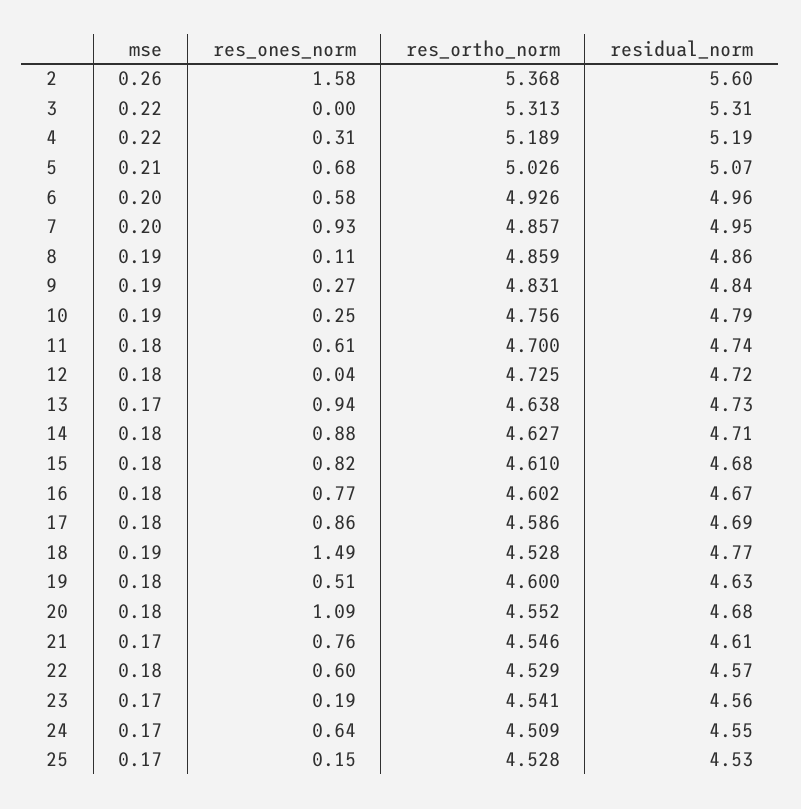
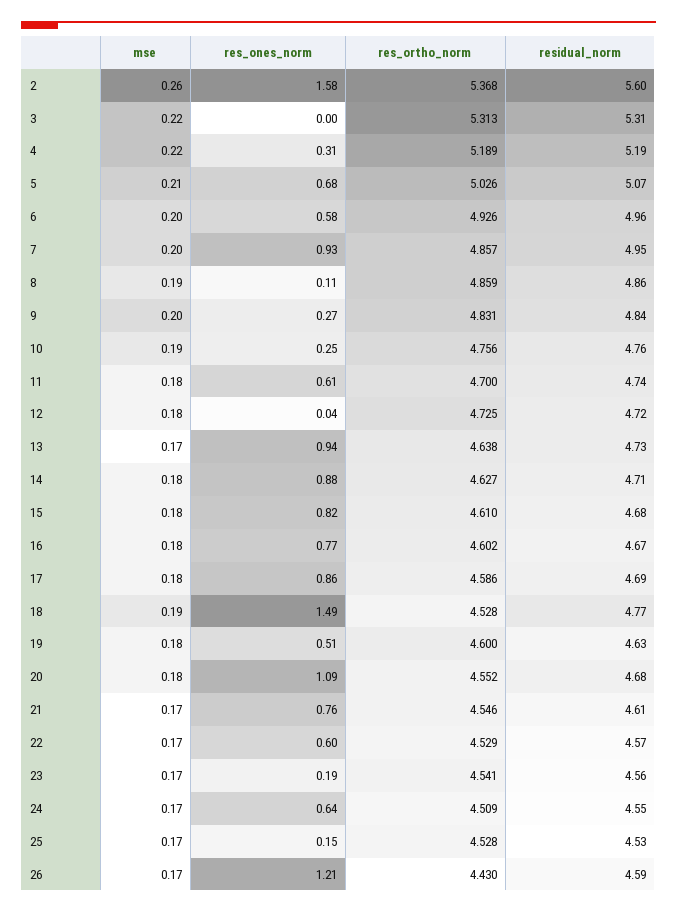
mse, 9: 0.19 -> 0.2
residual_norm, 10: 4.79 -> 4.76
mse, 22: 0.18 -> 0.17
mse, 26: none -> 0.17
res_ones_norm, 26: none -> 1.21
res_ortho_norm, 26: none -> 4.43
residual_norm, 26: none -> 4.59

